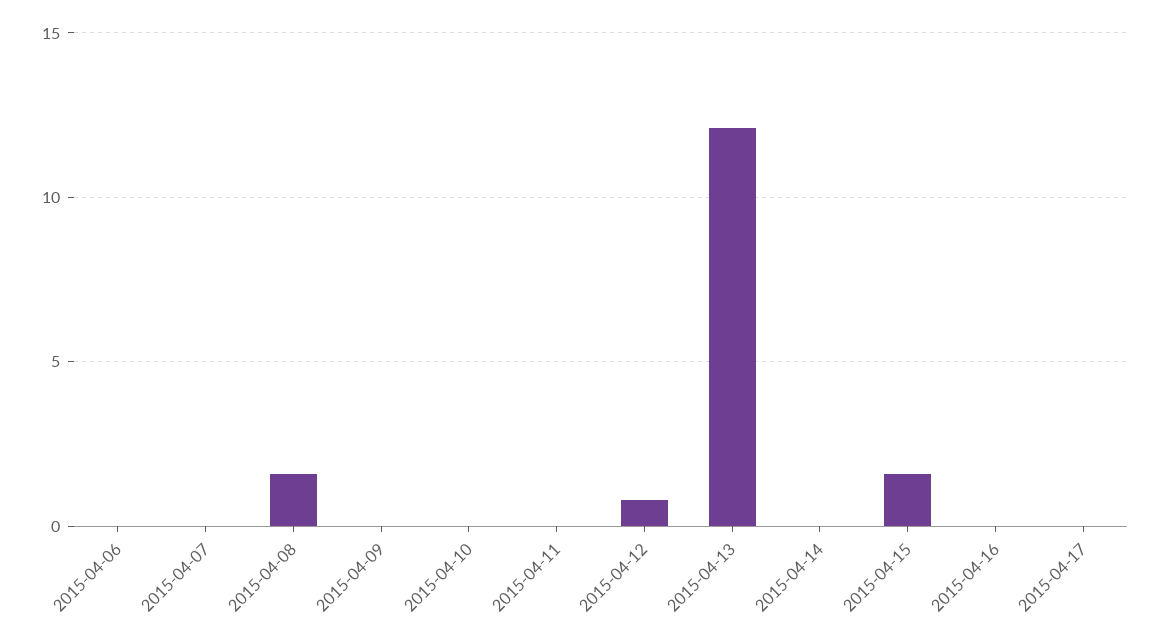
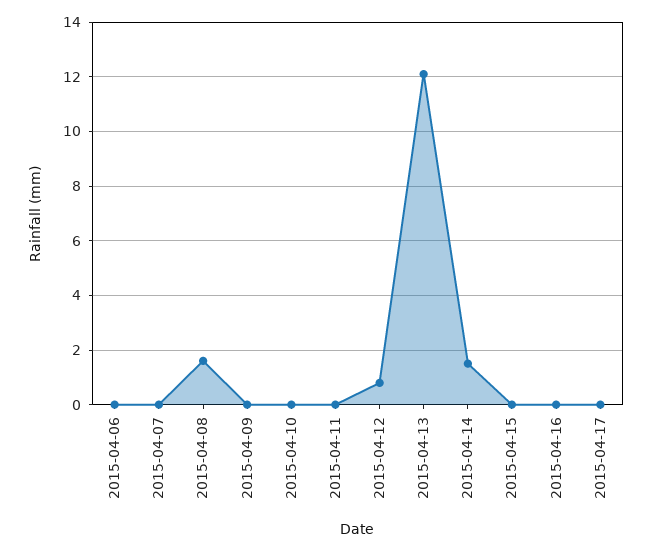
2015-04-14: 0 -> 1.5
2015-04-15: 1.5 -> 0

